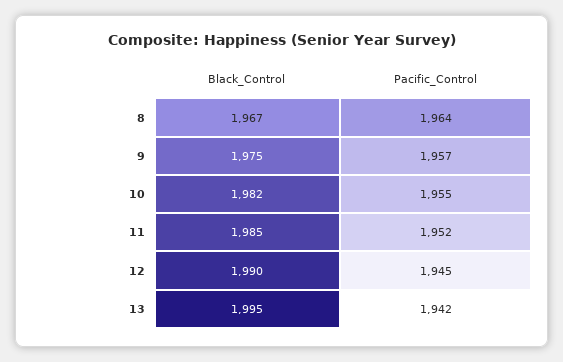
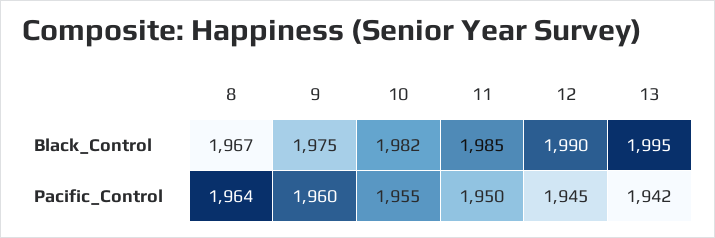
Pacific_Control, 9: 1957 -> 1960
Pacific_Control, 11: 1952 -> 1950

